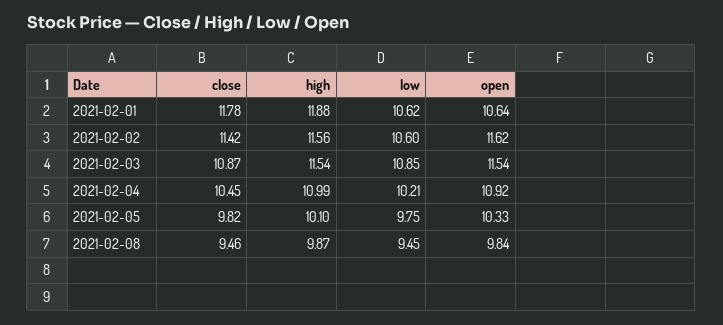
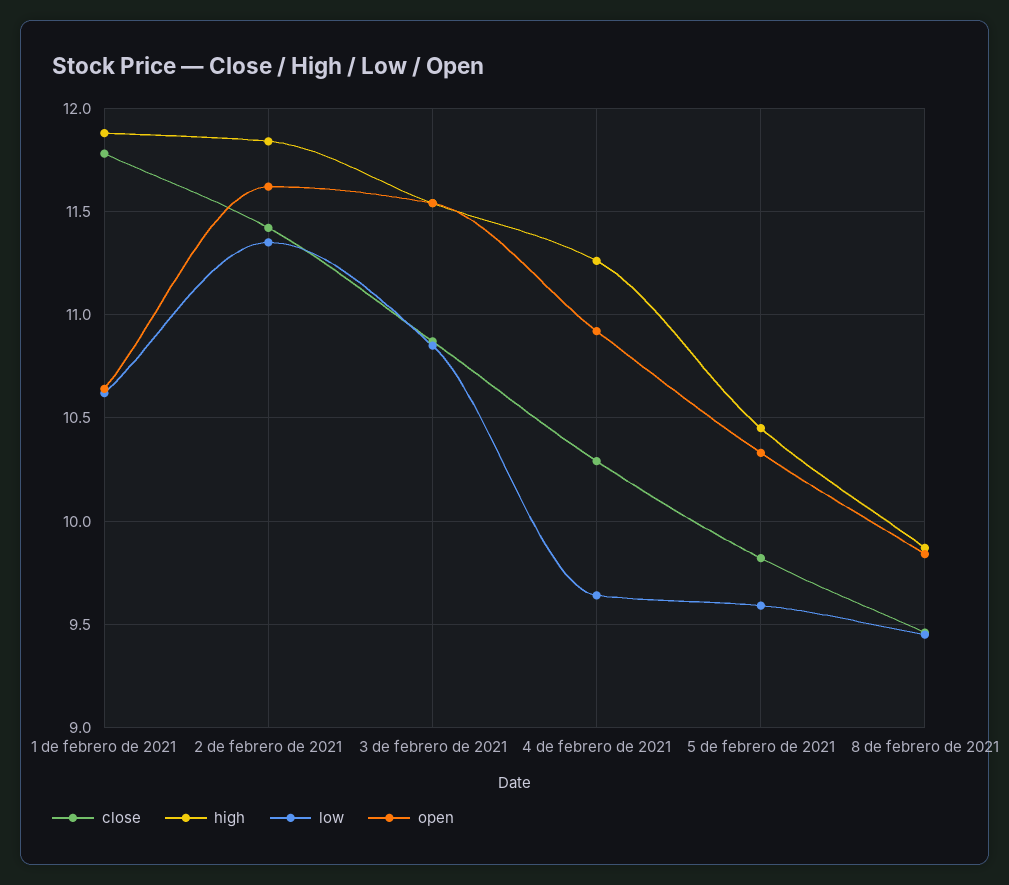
high, 2021-02-02: 11.56 -> 11.85
low, 2021-02-02: 10.6 -> 11.35
close, 2021-02-04: 10.45 -> 10.3
high, 2021-02-04: 10.99 -> 11.25
low, 2021-02-04: 10.21 -> 9.65
high, 2021-02-05: 10.1 -> 10.45
low, 2021-02-05: 9.75 -> 9.6

